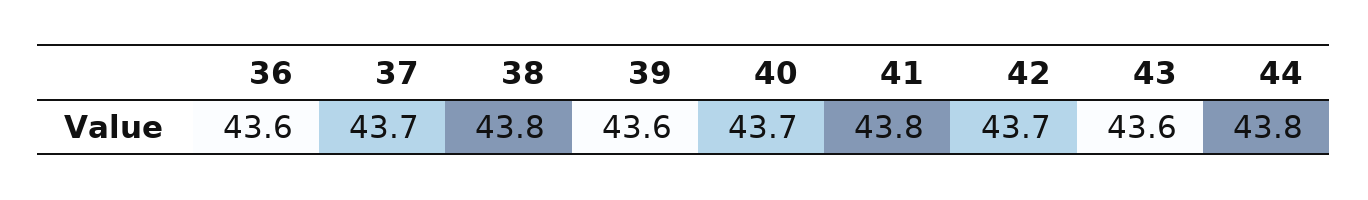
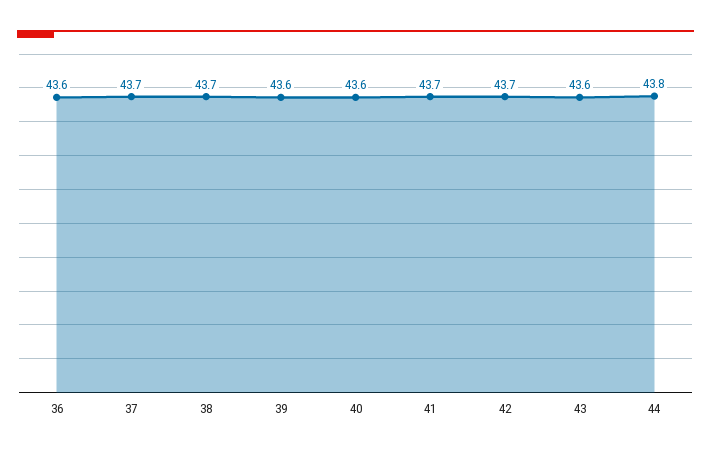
38: 43.8 -> 43.7
40: 43.7 -> 43.6
41: 43.8 -> 43.7

